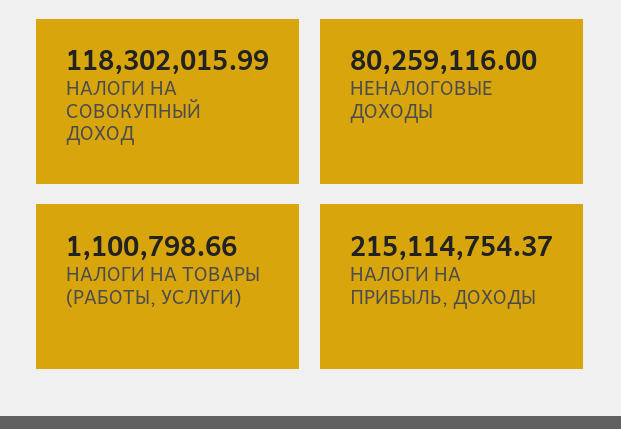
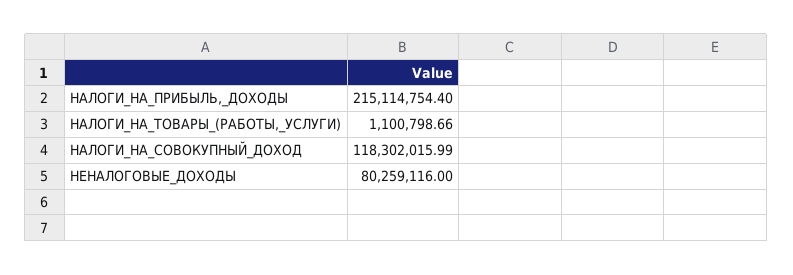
НАЛОГИ НА ПРИБЫЛЬ, ДОХОДЫ: 215114754.37 -> 215114754.4

